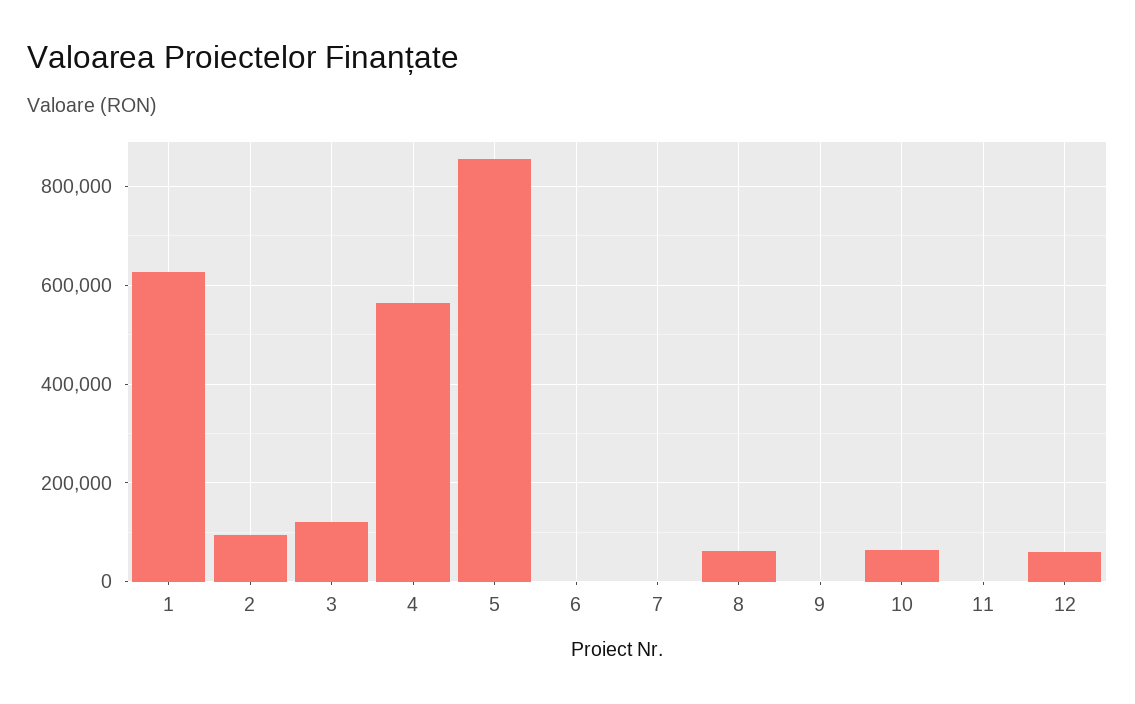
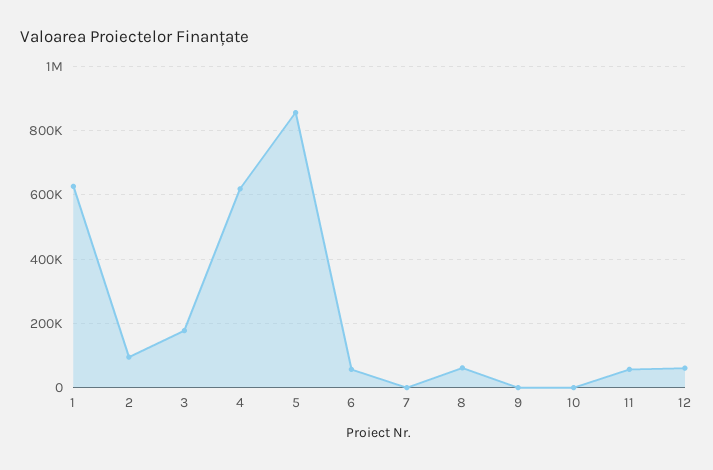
3: 120000 -> 180000
4: 560000 -> 620000
6: 0 -> 60000
10: 60000 -> 0
11: 0 -> 60000

